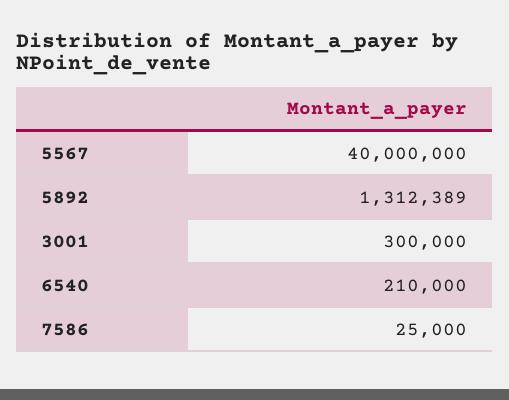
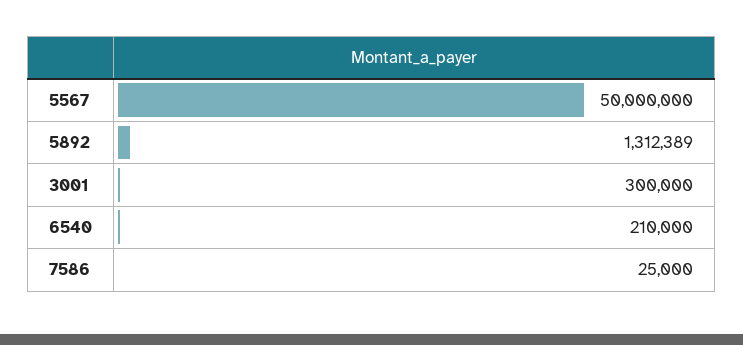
5567: 40000000 -> 50000000

